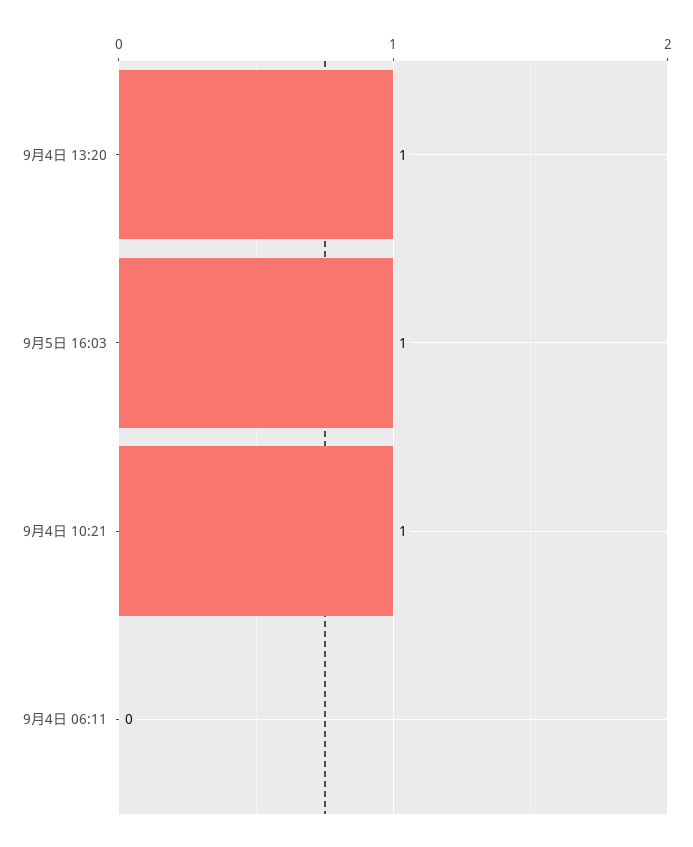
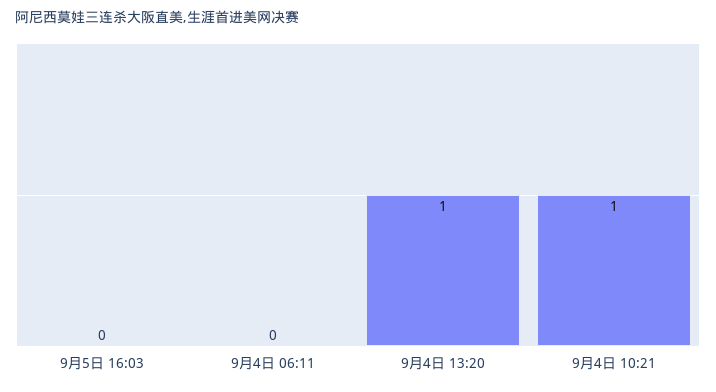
9月5日 16:03: 1 -> 0

